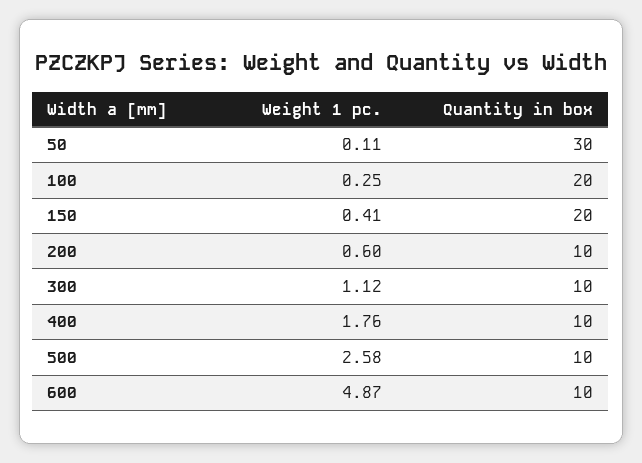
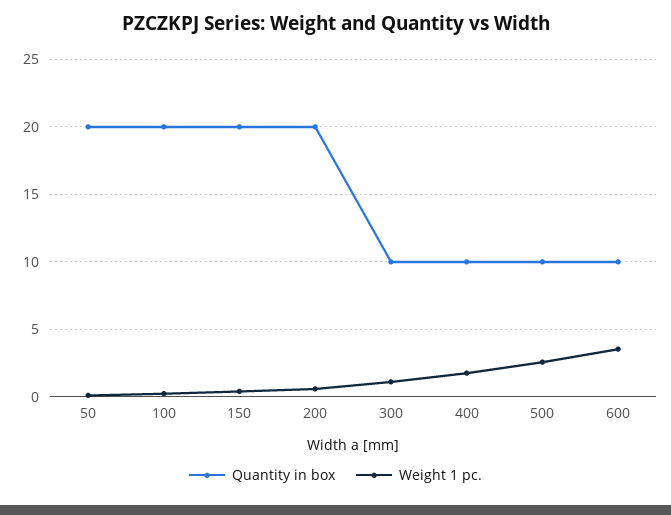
Quantity in box, 50: 30 -> 20
Quantity in box, 200: 10 -> 20
Weight 1 pc., 600: 4.87 -> 3.5

